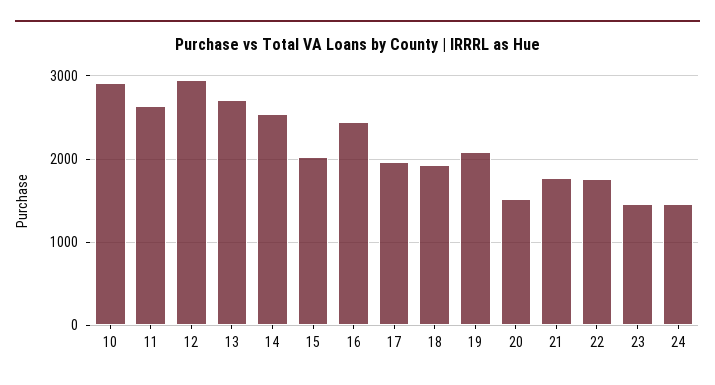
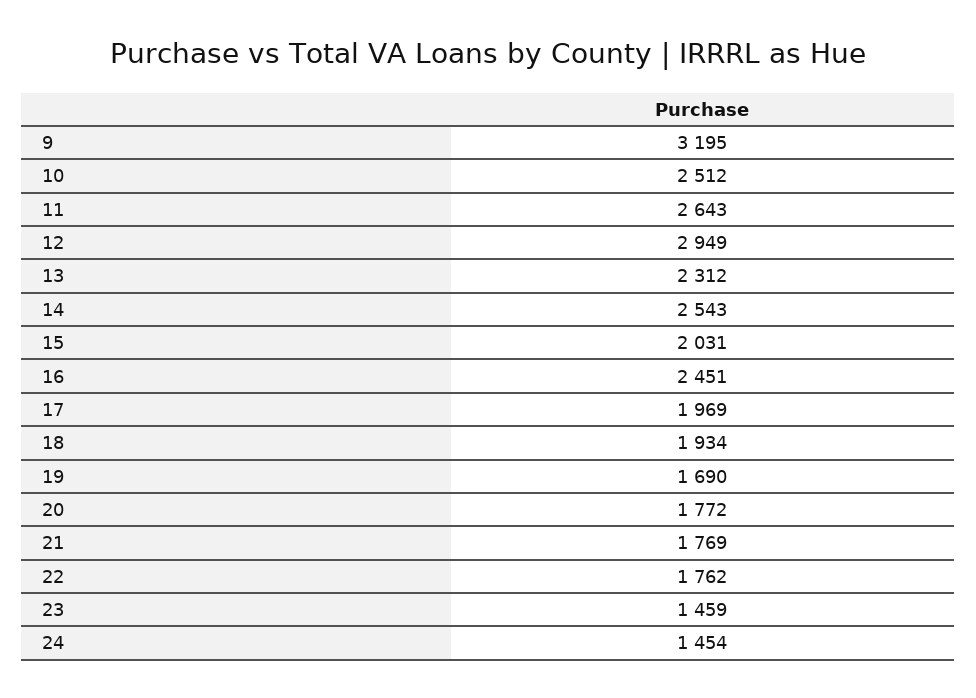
10: 2900 -> 2512
13: 2700 -> 2312
19: 2100 -> 1690
20: 1500 -> 1772
9: none -> 3195

